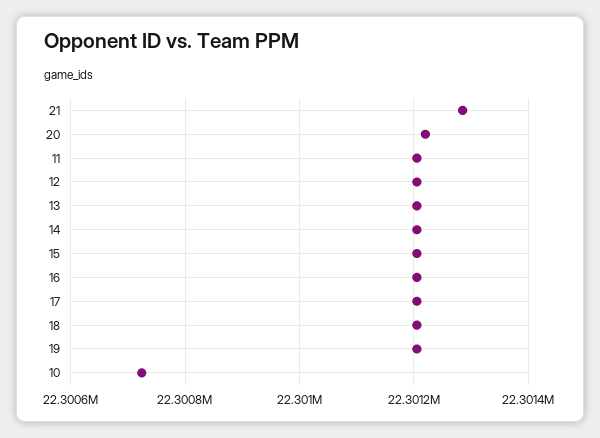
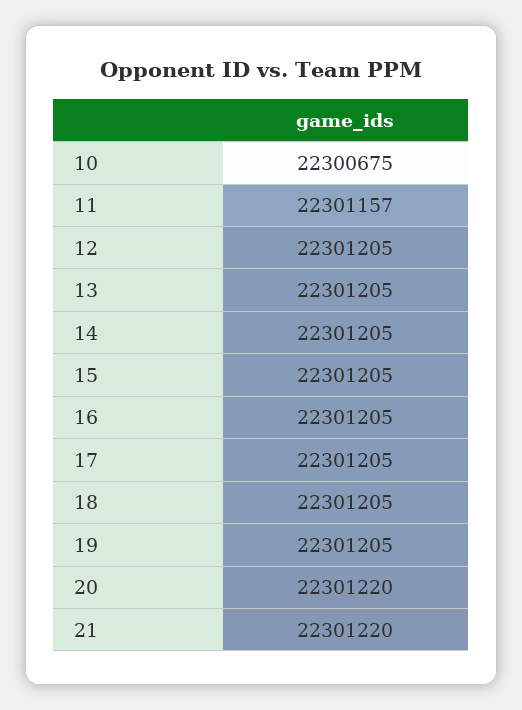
21: 22301280 -> 22301220
11: 22301200 -> 22301157
10: 22300720 -> 22300675

